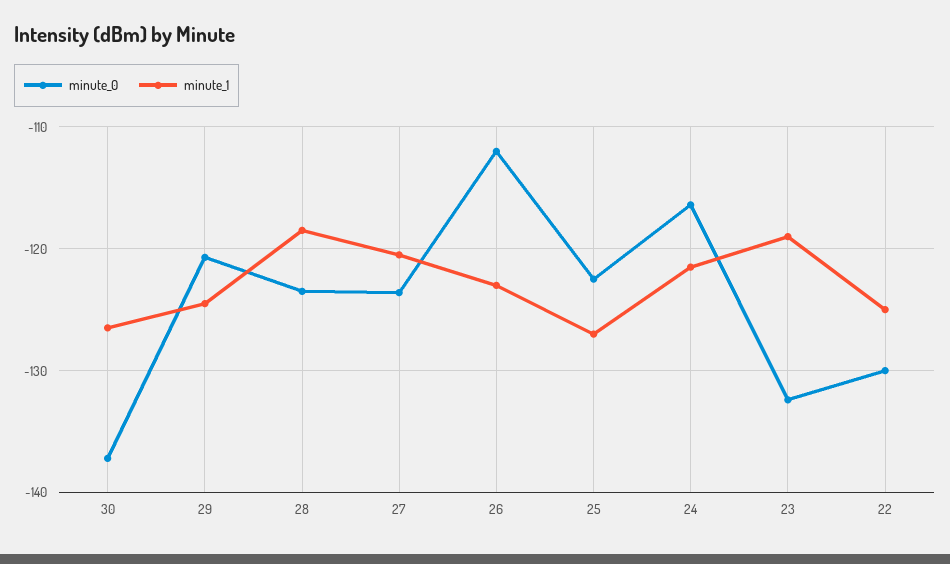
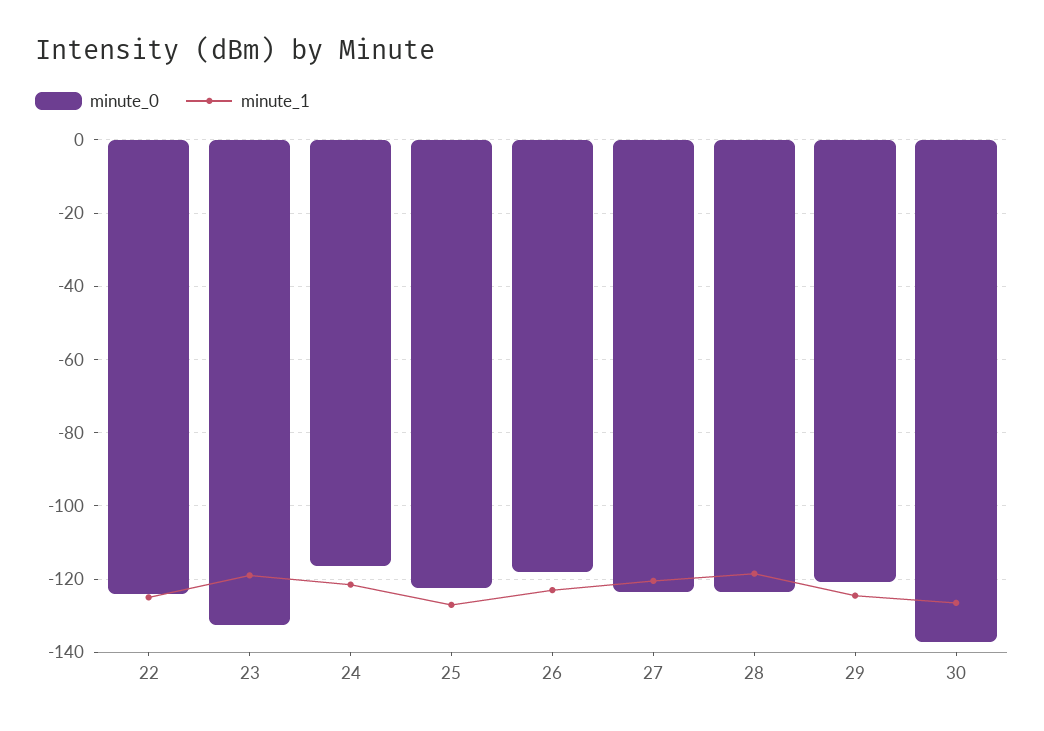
minute_0, 26: -112 -> -118
minute_0, 22: -130 -> -124

